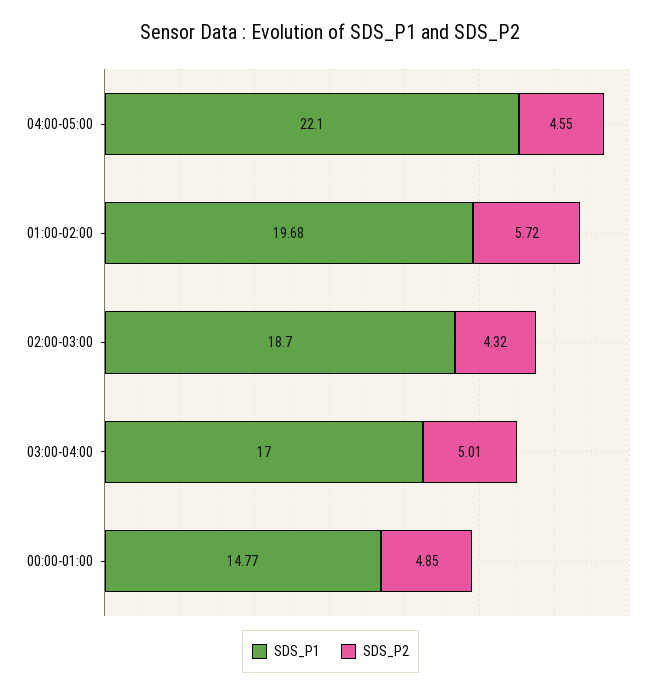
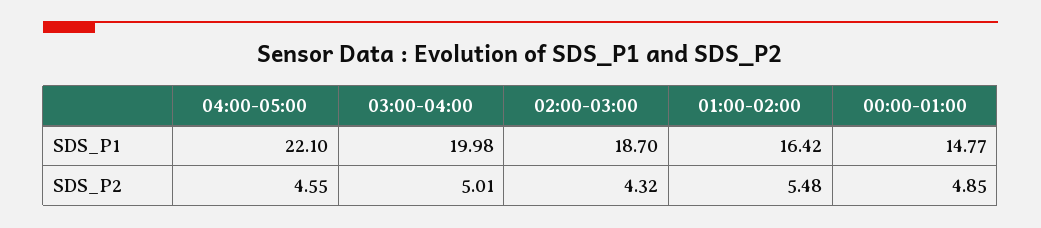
SDS_P1, 01:00-02:00: 19.68 -> 16.42
SDS_P2, 01:00-02:00: 5.72 -> 5.48
SDS_P1, 03:00-04:00: 17 -> 19.98

